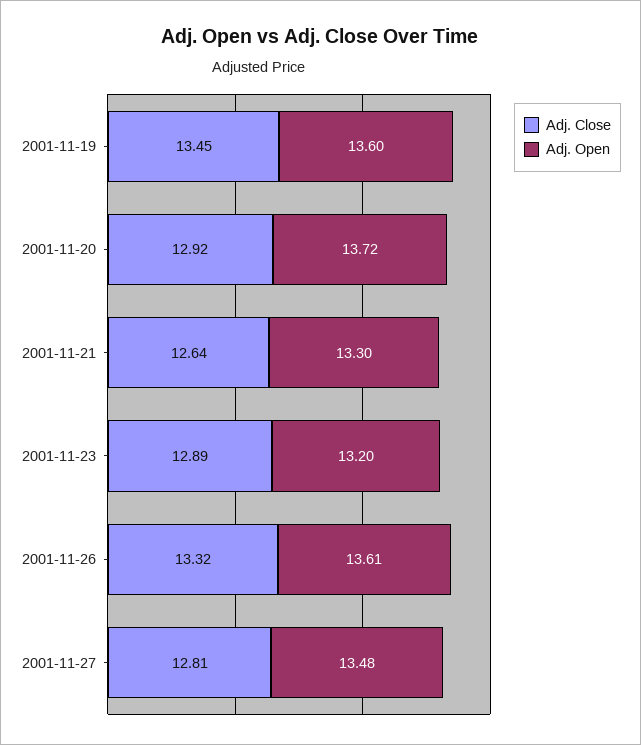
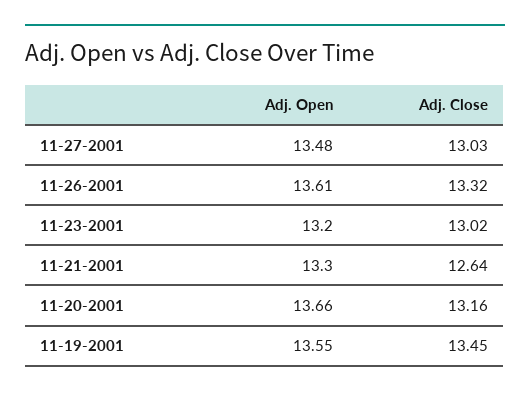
Adj. Open, 2001-11-19: 13.6 -> 13.55
Adj. Close, 2001-11-20: 12.92 -> 13.16
Adj. Open, 2001-11-20: 13.72 -> 13.66
Adj. Close, 2001-11-23: 12.89 -> 13.02
Adj. Close, 2001-11-27: 12.81 -> 13.03

